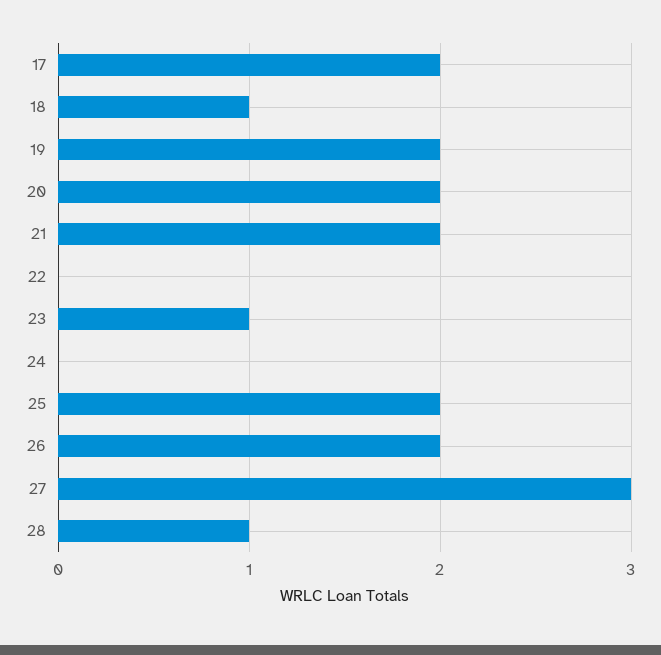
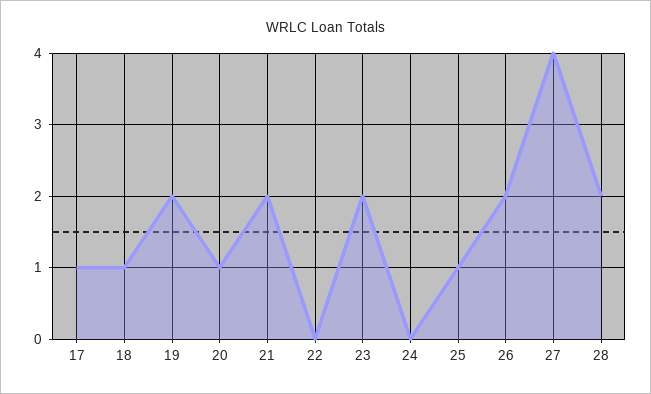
17: 2 -> 1
20: 2 -> 1
23: 1 -> 2
25: 2 -> 1
27: 3 -> 4
28: 1 -> 2

